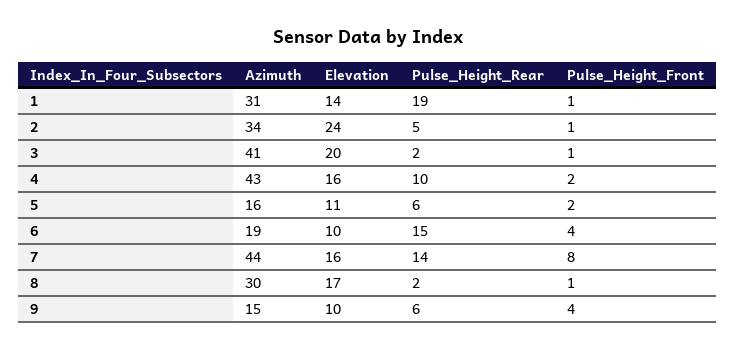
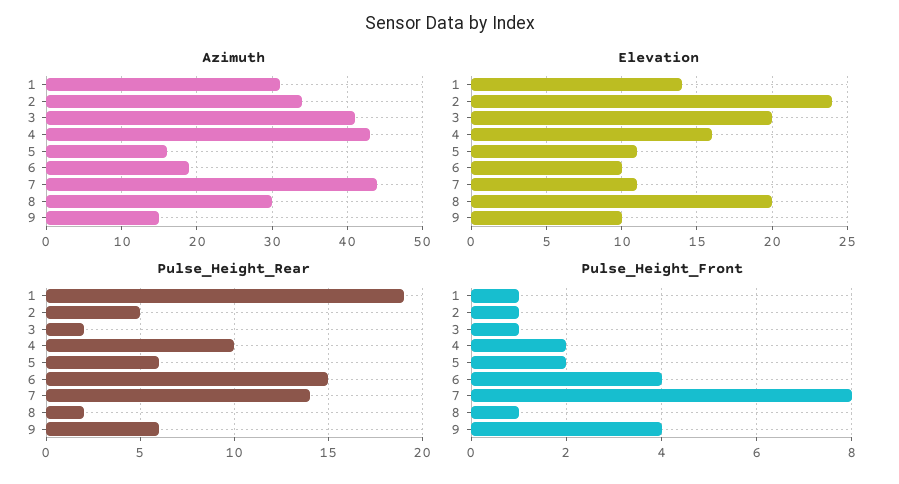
Elevation, 7: 16 -> 11
Elevation, 8: 17 -> 20

